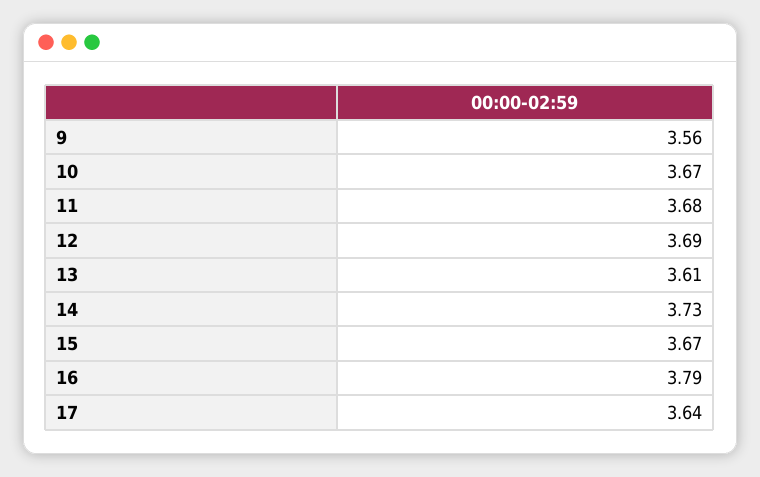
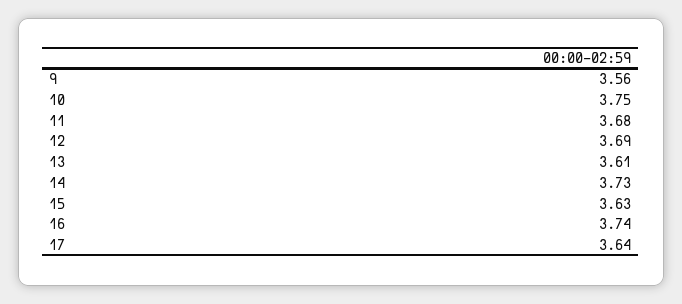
10: 3.67 -> 3.75
15: 3.67 -> 3.63
16: 3.79 -> 3.74

